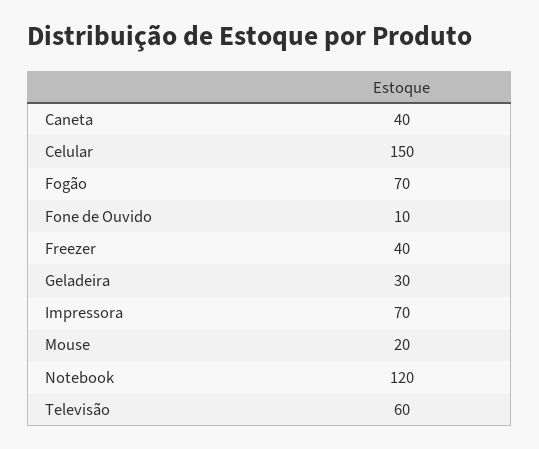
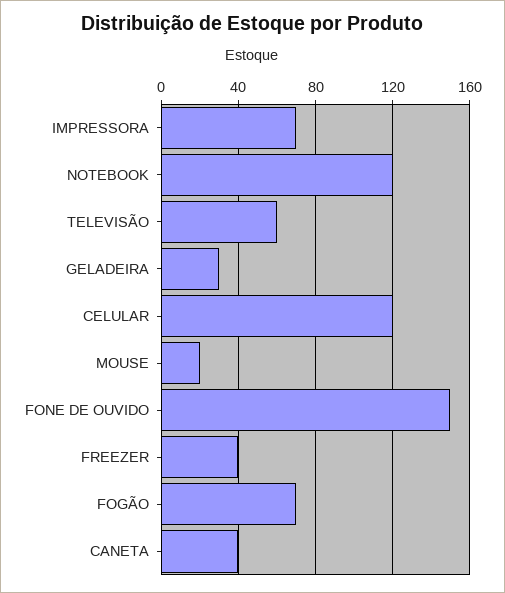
Celular: 150 -> 120
Fone de Ouvido: 10 -> 150

